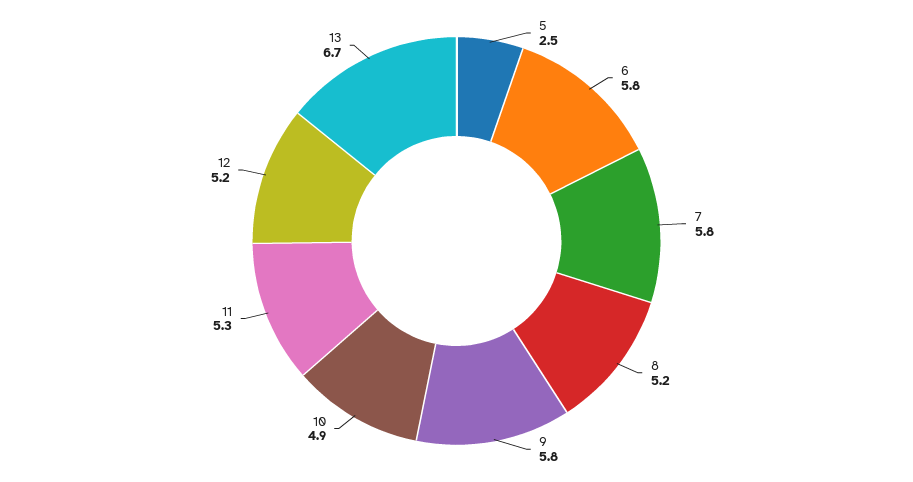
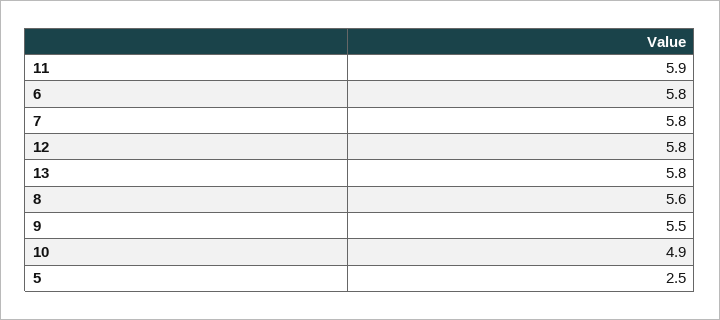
8: 5.2 -> 5.6
9: 5.8 -> 5.5
11: 5.3 -> 5.9
12: 5.2 -> 5.8
13: 6.7 -> 5.8

